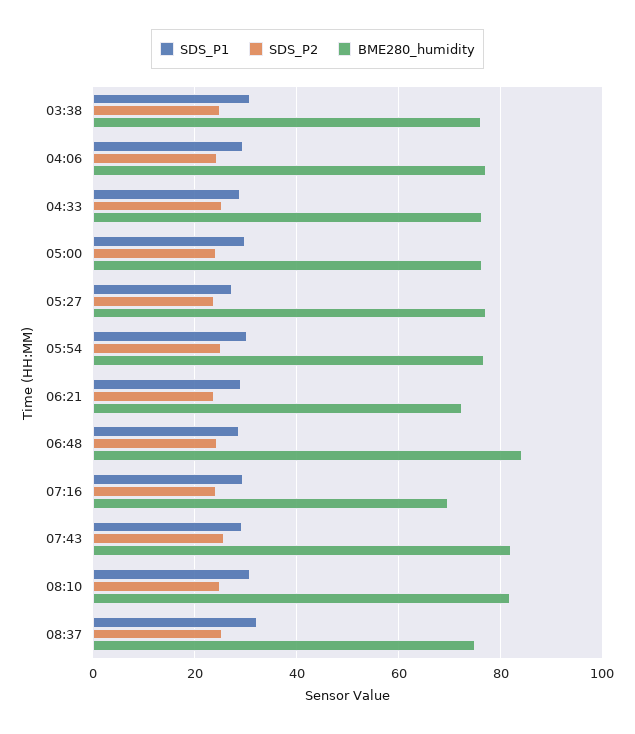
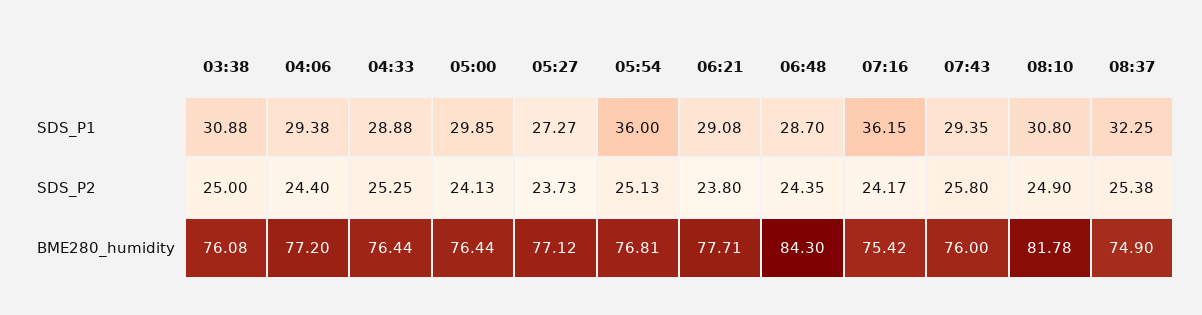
SDS_P1, 05:54: 30 -> 36
BME280_humidity, 06:21: 72 -> 77.71
SDS_P1, 07:16: 30 -> 36.15
BME280_humidity, 07:16: 70 -> 75.42
BME280_humidity, 07:43: 82 -> 76

